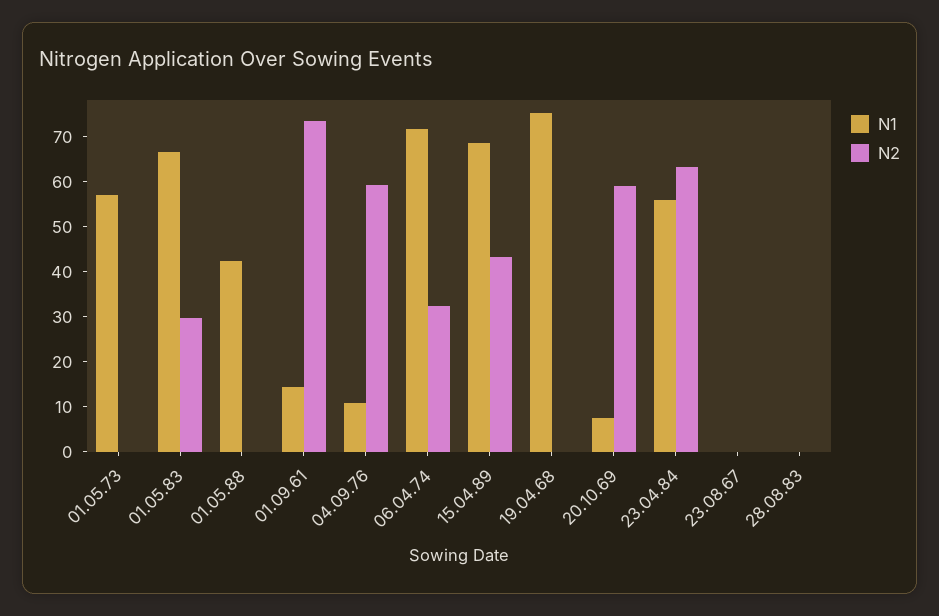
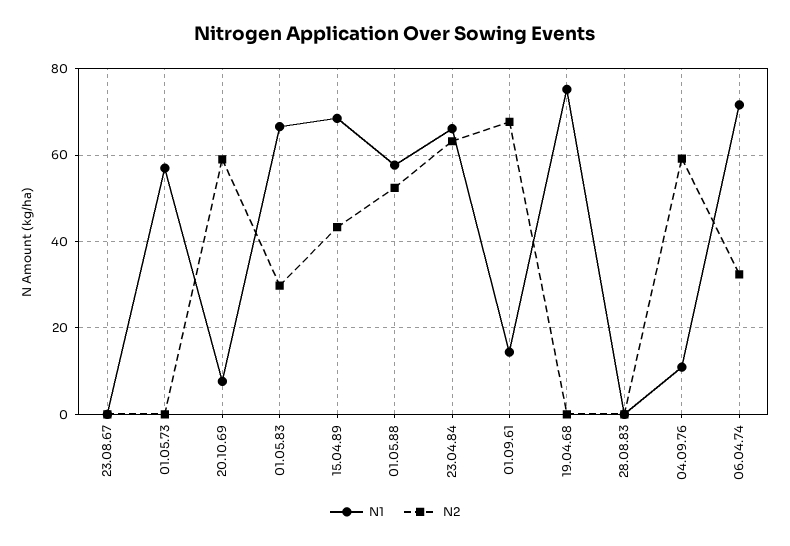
N1, 01.05.88: 42 -> 58
N2, 01.05.88: 0 -> 52
N2, 01.09.61: 74 -> 68
N1, 23.04.84: 56 -> 66

